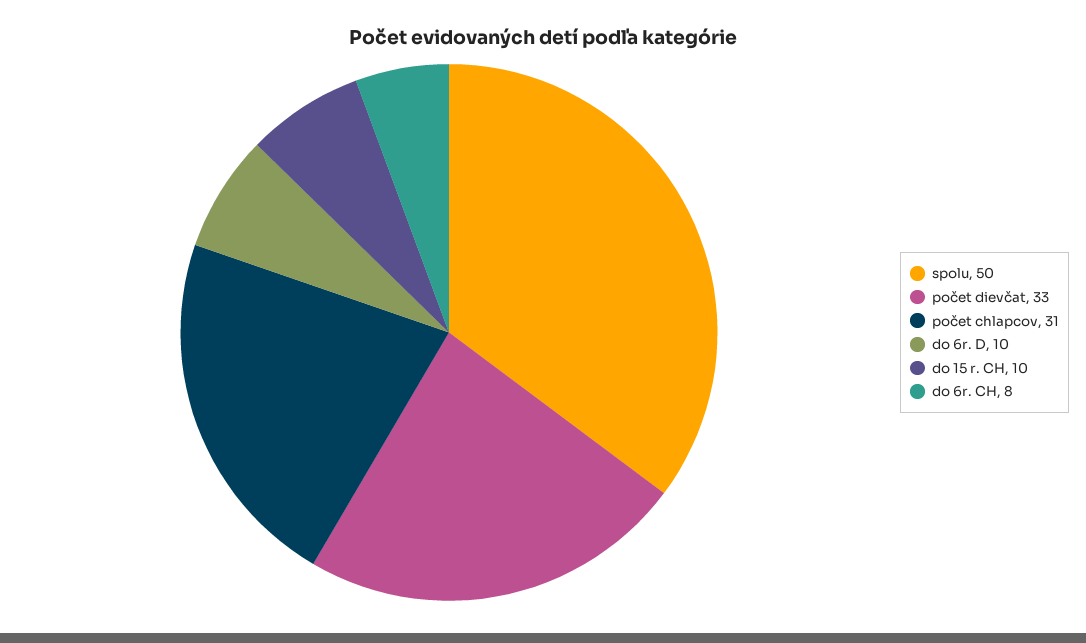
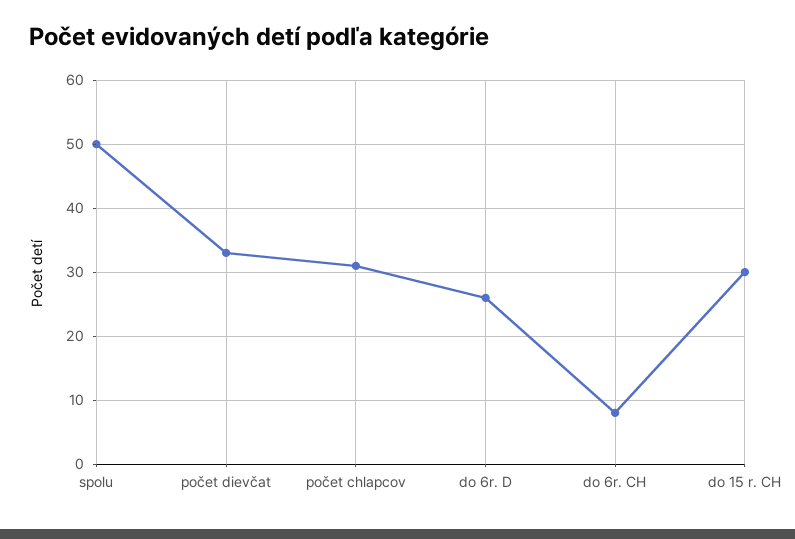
do 6r. D: 10 -> 26
do 15 r. CH: 10 -> 30

